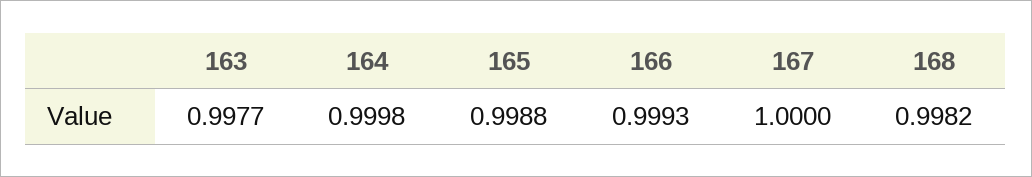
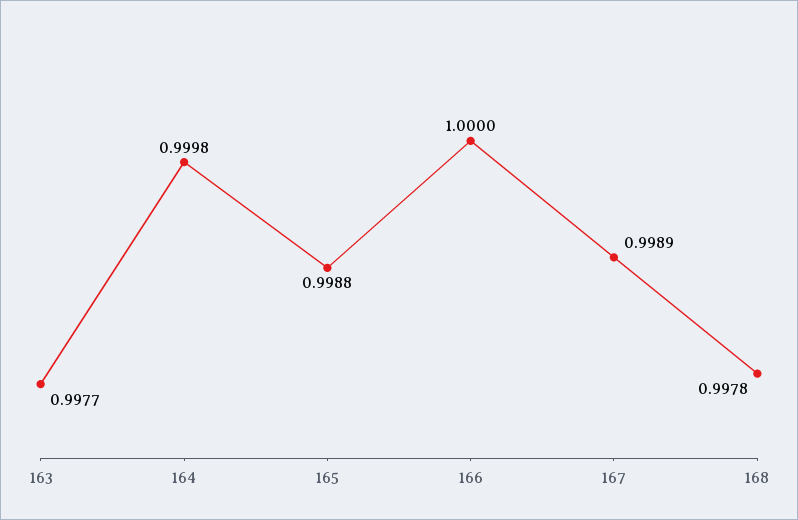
166: 0.9993 -> 1
167: 1 -> 0.9989
168: 0.9982 -> 0.9978

